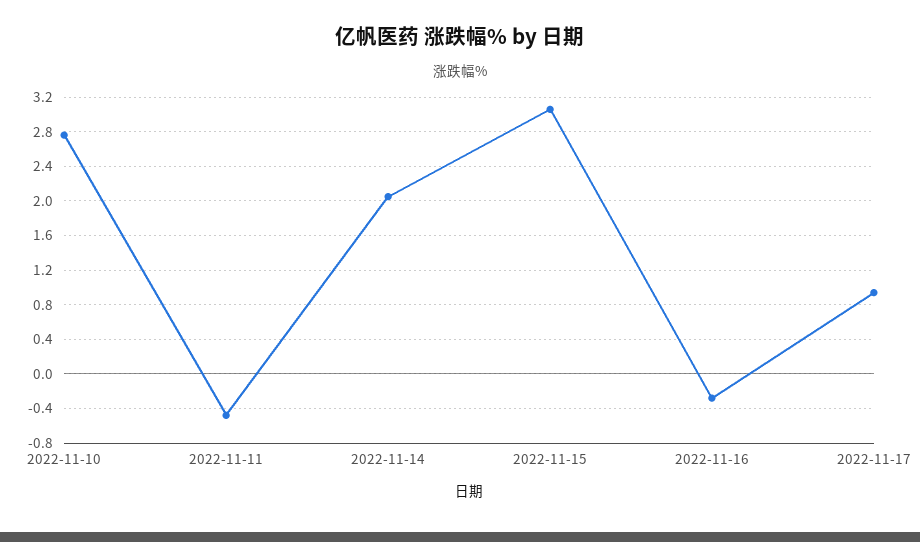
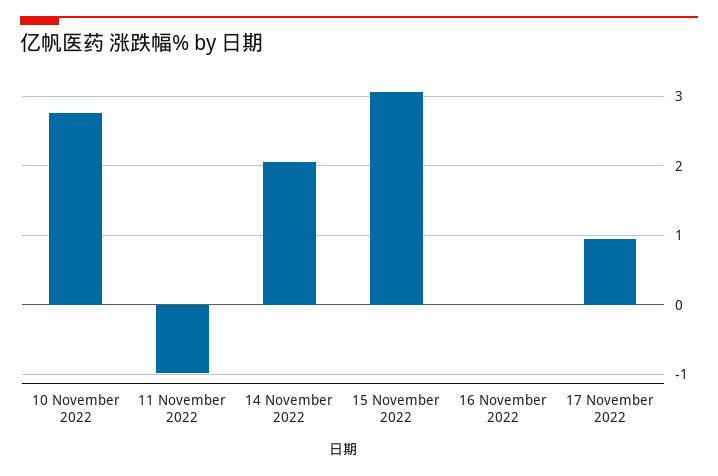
2022-11-11: -0.5 -> -1
2022-11-16: -0.3 -> 0

